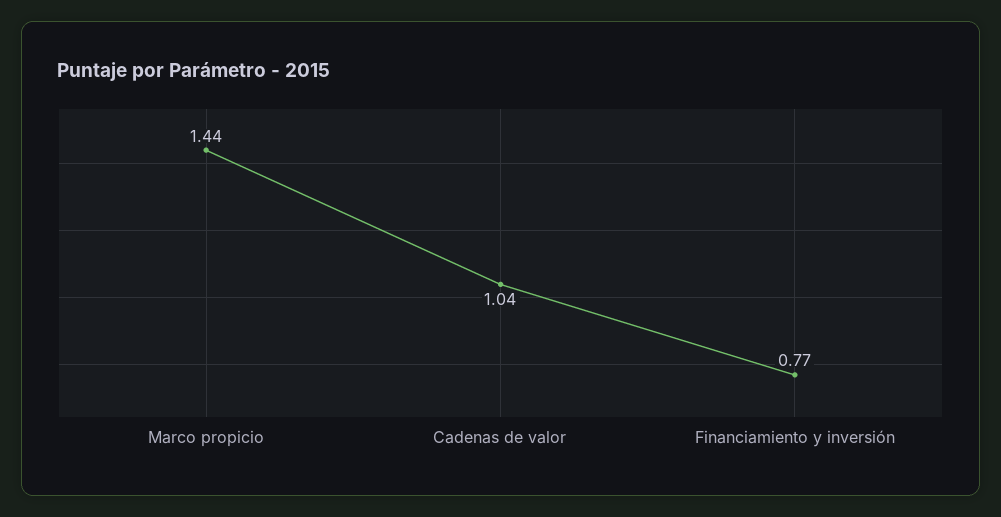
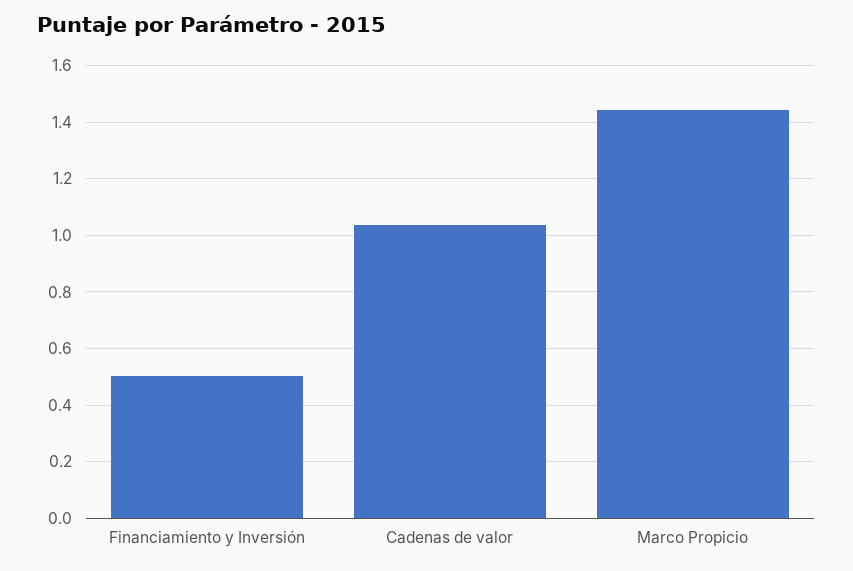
Financiamiento y inversión: 0.77 -> 0.5

